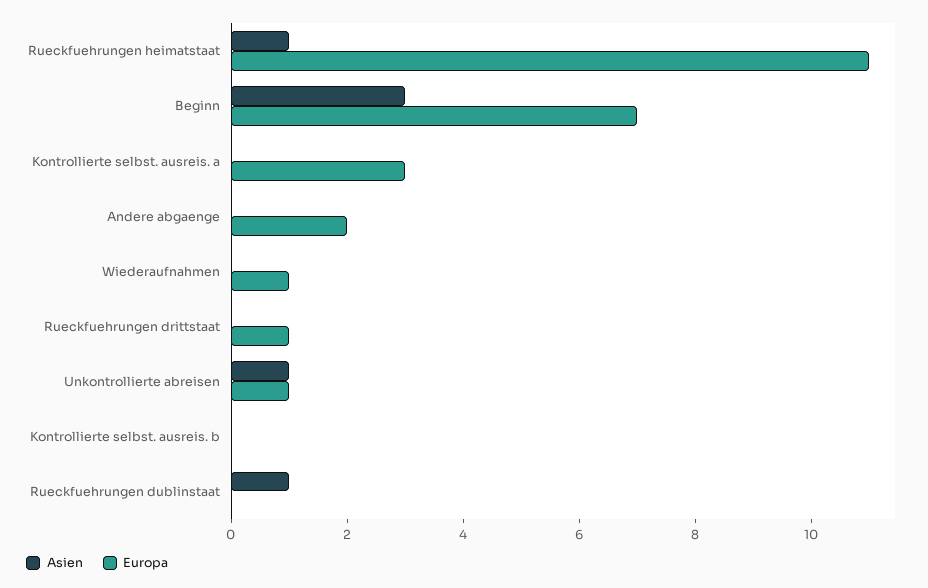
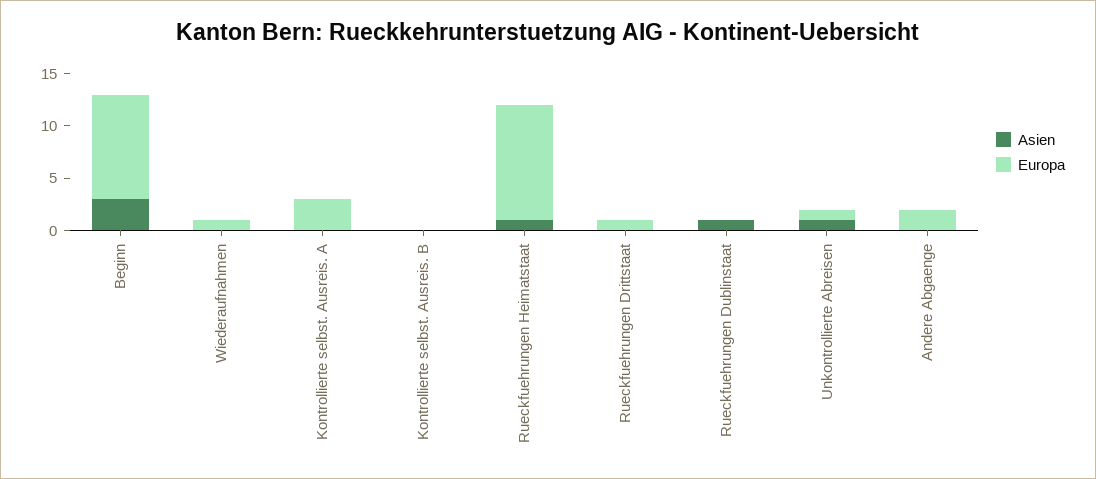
Europa, Beginn: 7 -> 10

